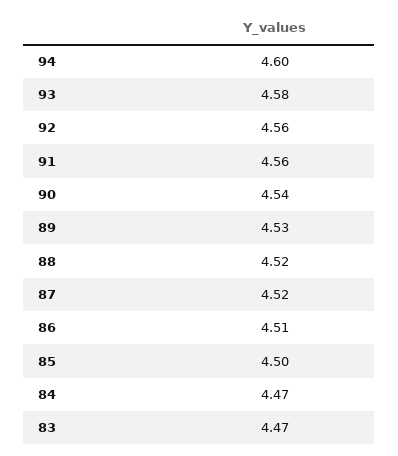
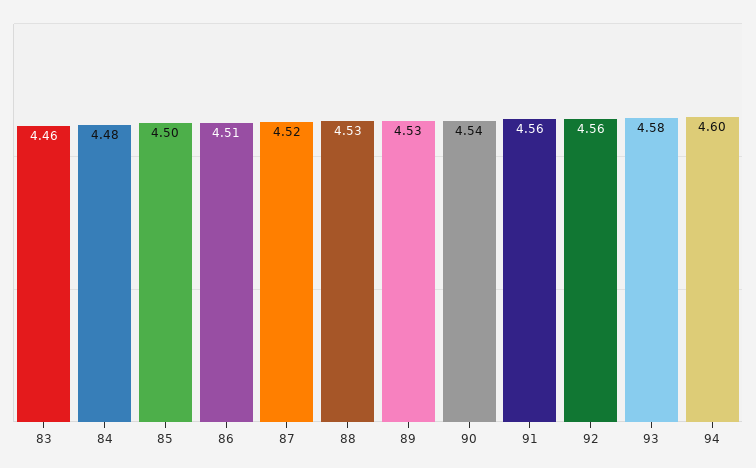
88: 4.52 -> 4.53
84: 4.47 -> 4.48
83: 4.47 -> 4.46

